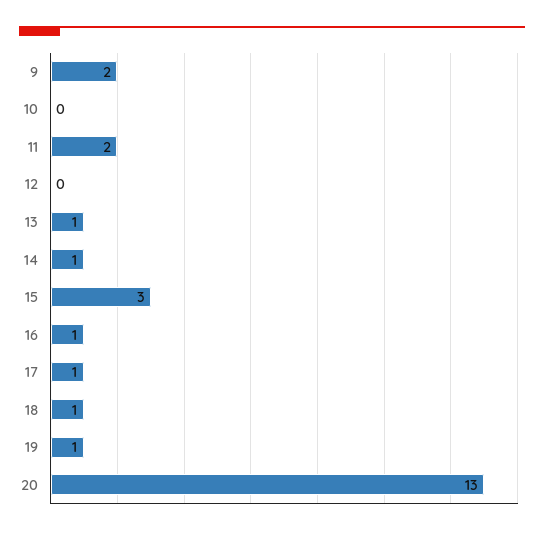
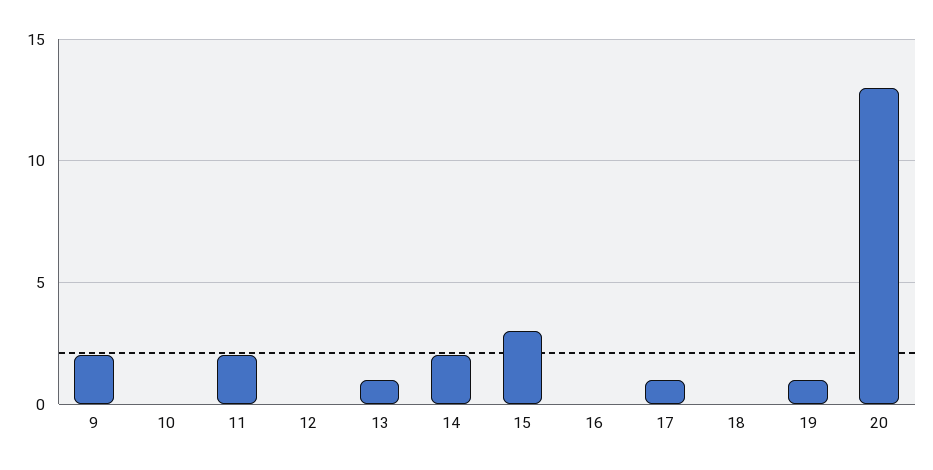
14: 1 -> 2
16: 1 -> 0
18: 1 -> 0

